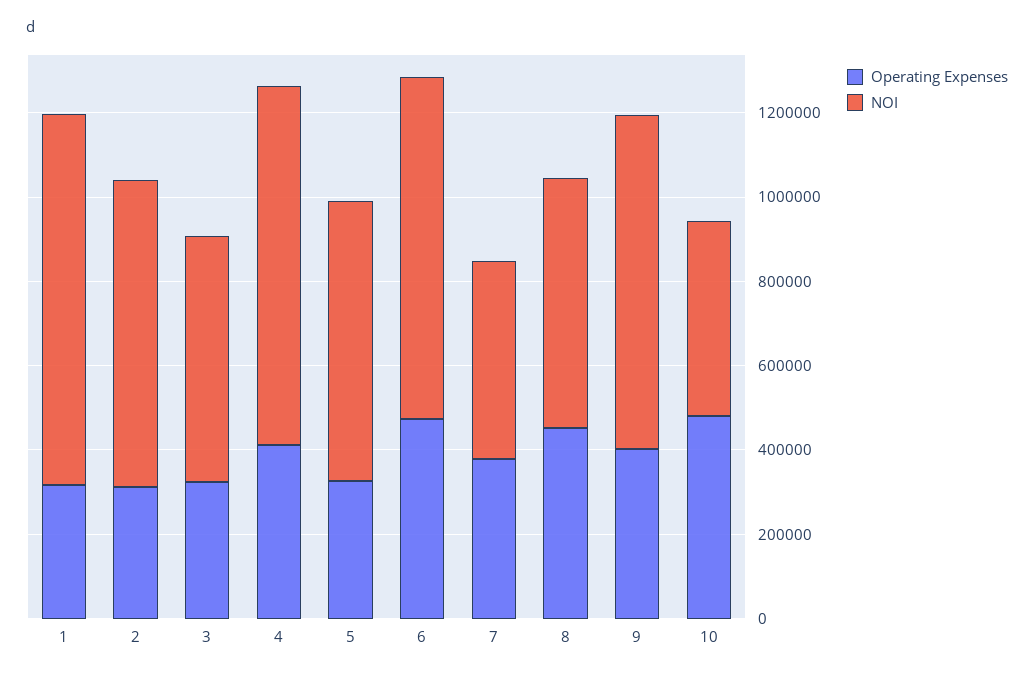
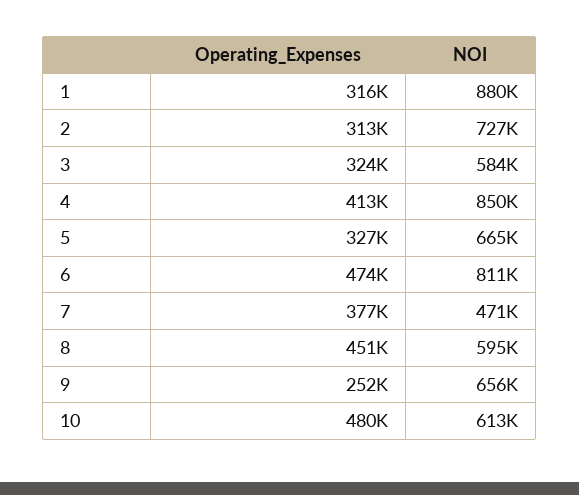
Operating Expenses, 9: 400000 -> 252000
NOI, 9: 800000 -> 656000
NOI, 10: 450000 -> 613000

